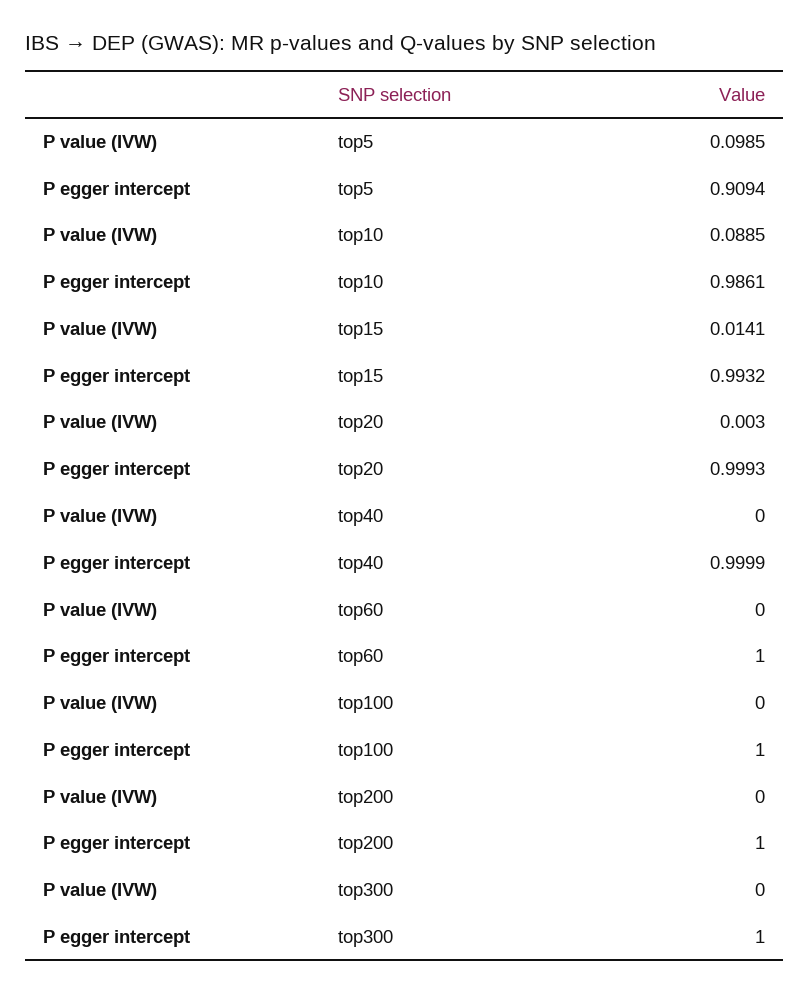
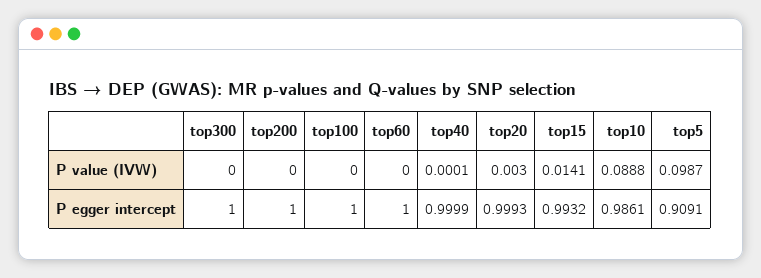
P value (IVW), top5: 0.0985 -> 0.0987
P egger intercept, top5: 0.9094 -> 0.9091
P value (IVW), top10: 0.0885 -> 0.0888
P value (IVW), top40: 0 -> 0.0001

